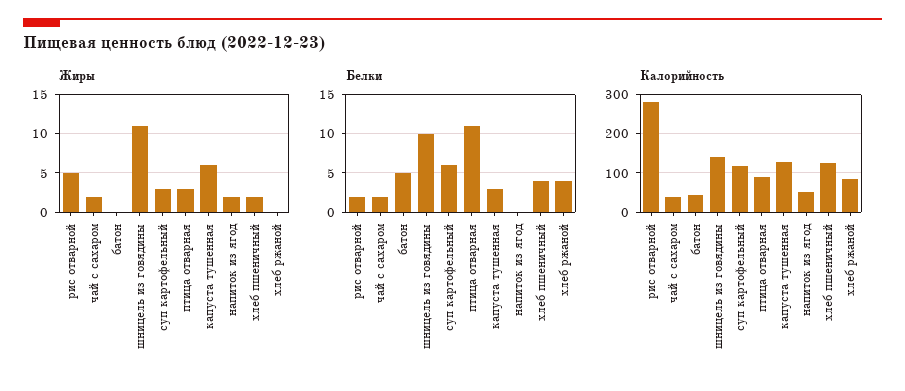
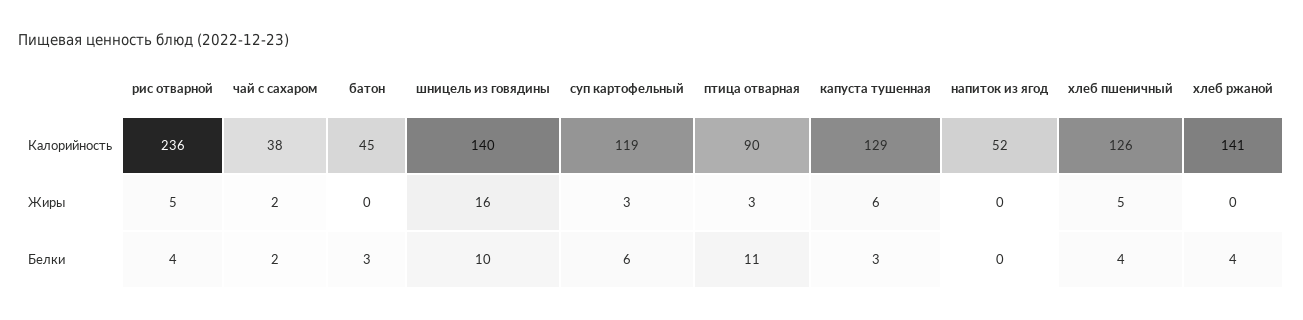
Жиры, шницель из говядины: 11 -> 16
Жиры, напиток из ягод: 2 -> 0
Жиры, хлеб пшеничный: 2 -> 5
Белки, рис отварной: 2 -> 4
Белки, батон: 5 -> 3
Калорийность, рис отварной: 280 -> 236
Калорийность, хлеб ржаной: 80 -> 141

